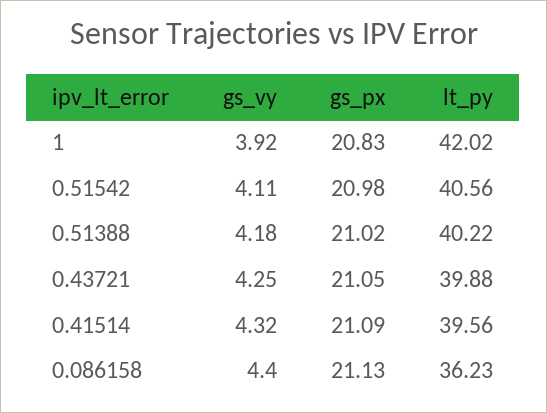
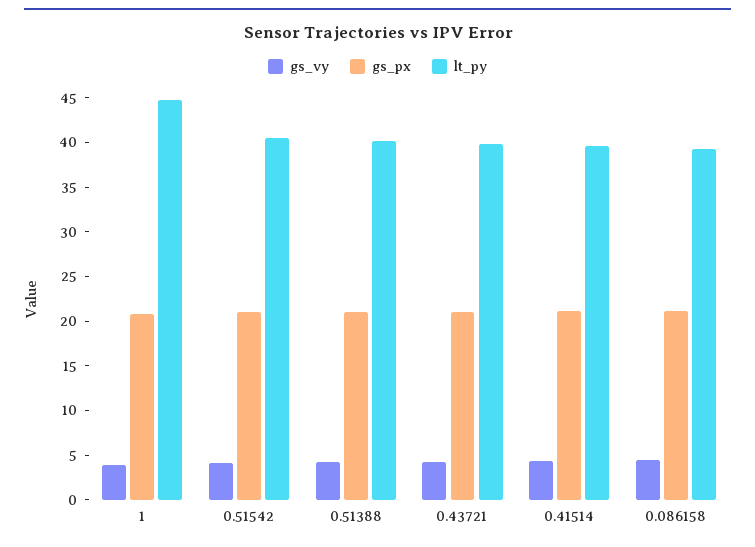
lt_py, 1: 42.02 -> 45
lt_py, 0.086158: 36.23 -> 39

